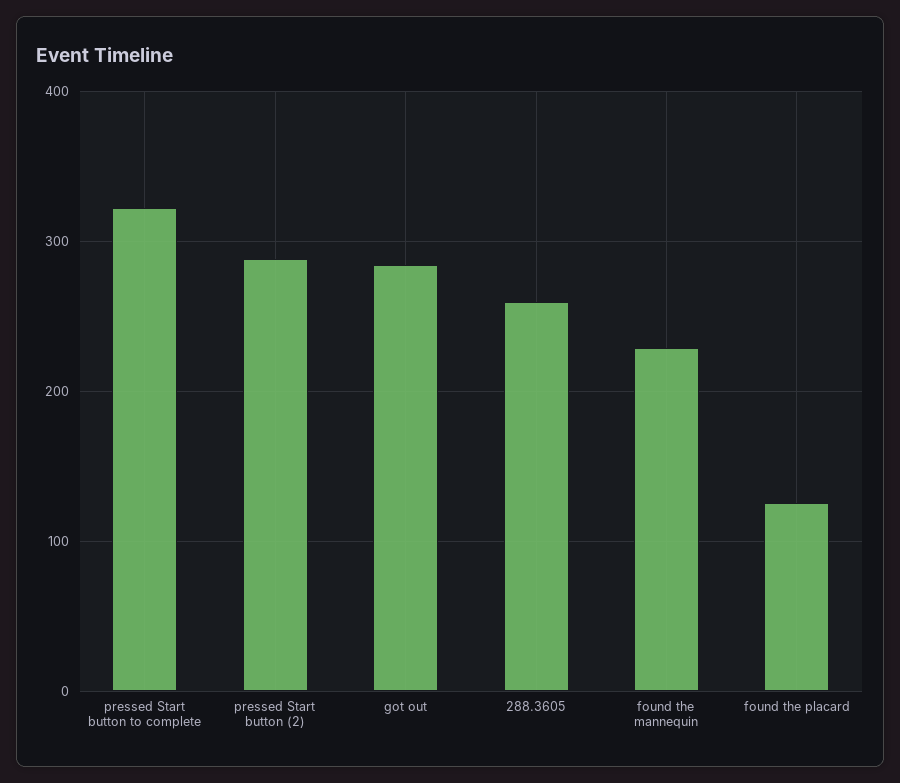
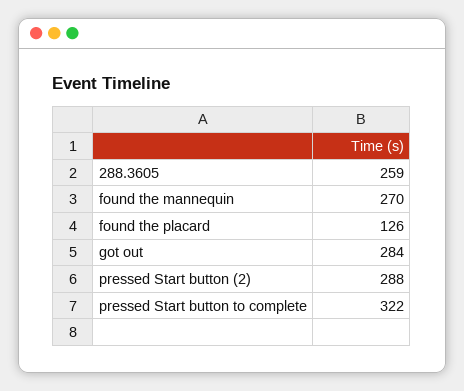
found the mannequin: 230 -> 270

